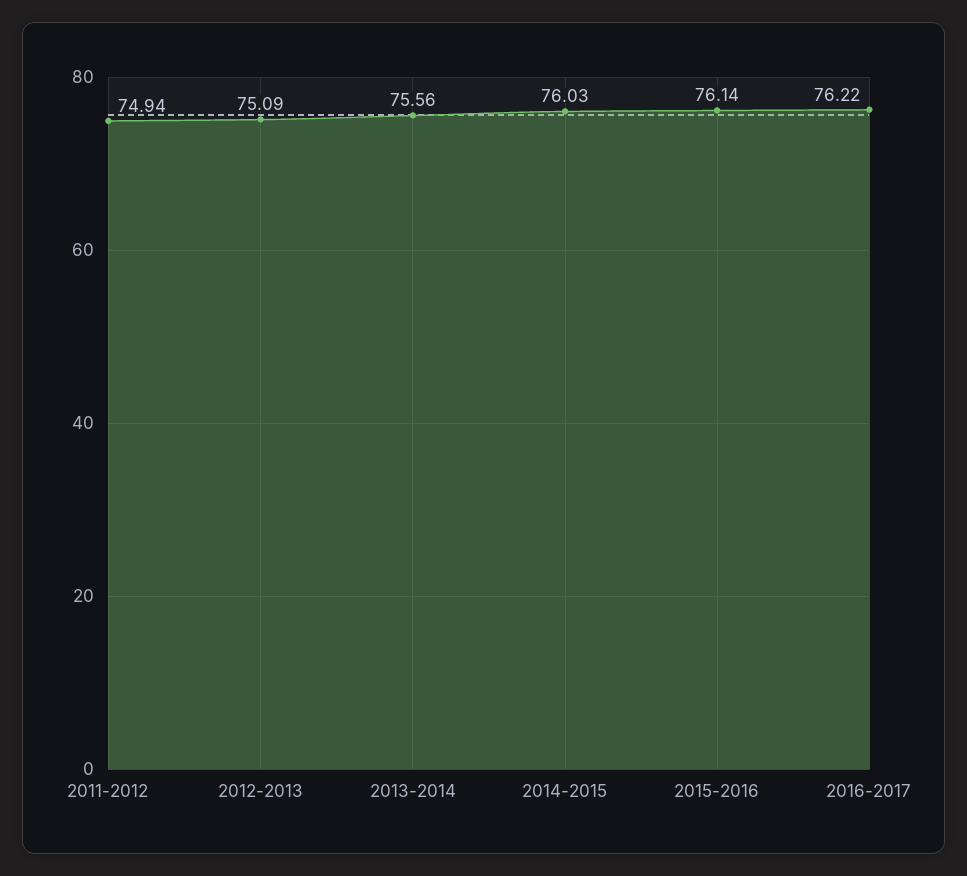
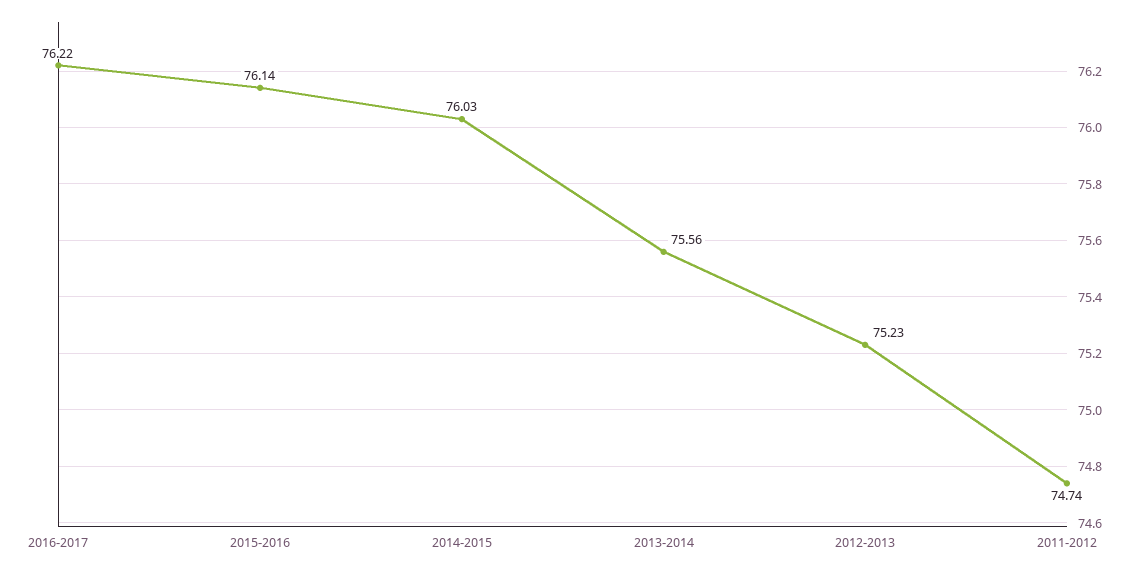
2011-2012: 74.94 -> 74.74
2012-2013: 75.09 -> 75.23

